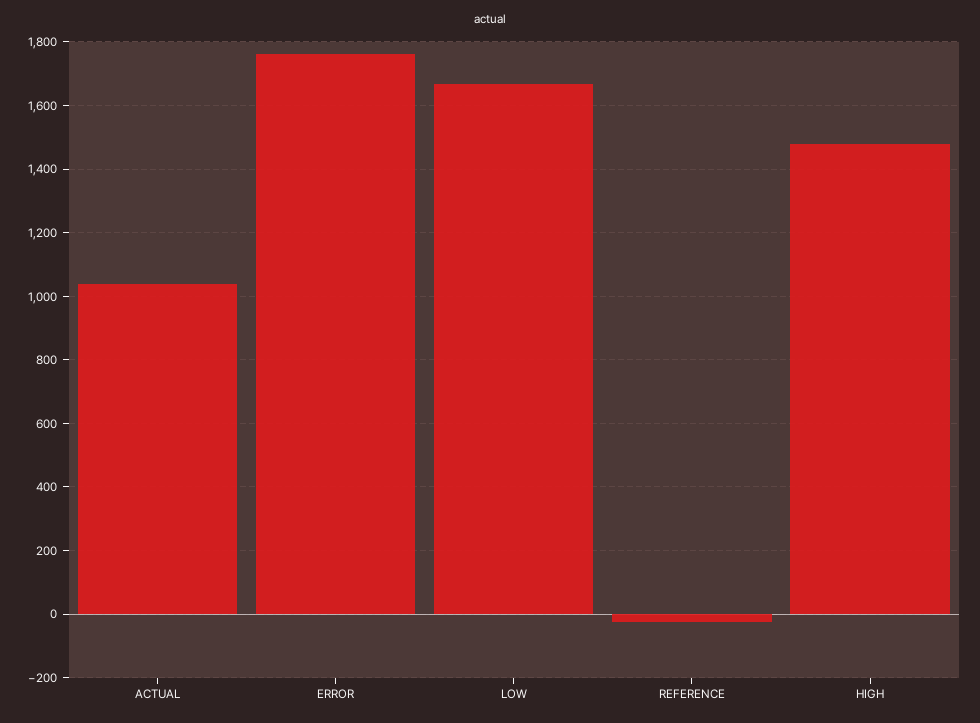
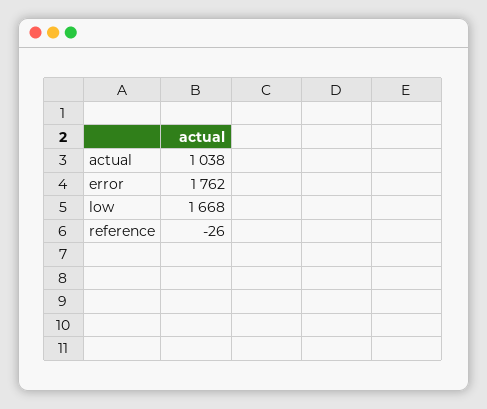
HIGH: 1480 -> none

